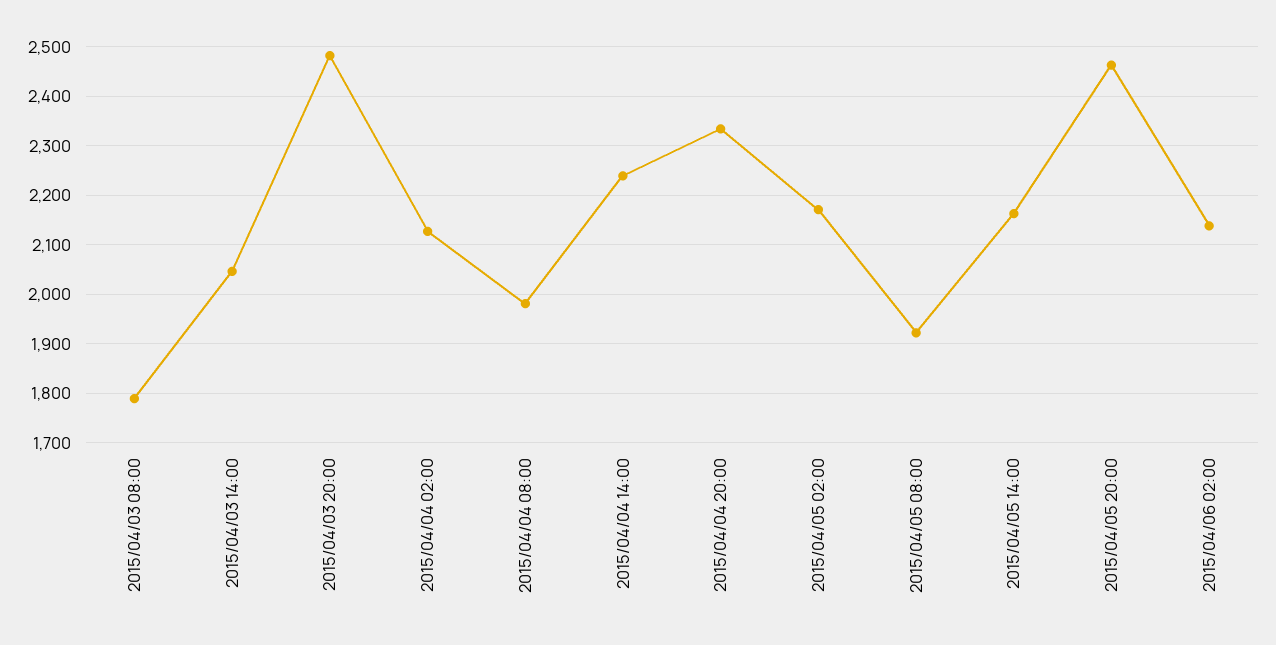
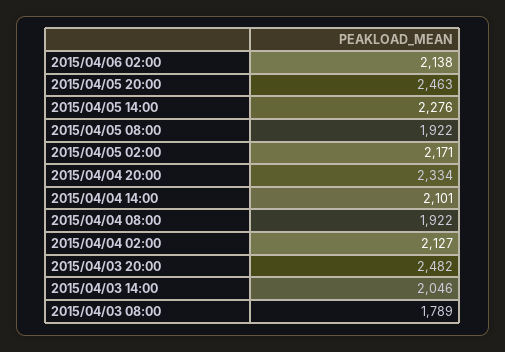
2015/04/04 08:00: 1980 -> 1922
2015/04/04 14:00: 2240 -> 2101
2015/04/05 14:00: 2160 -> 2276

